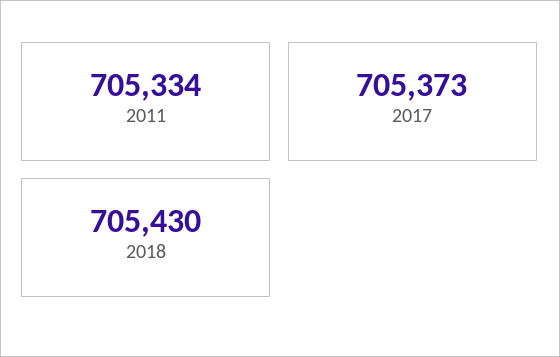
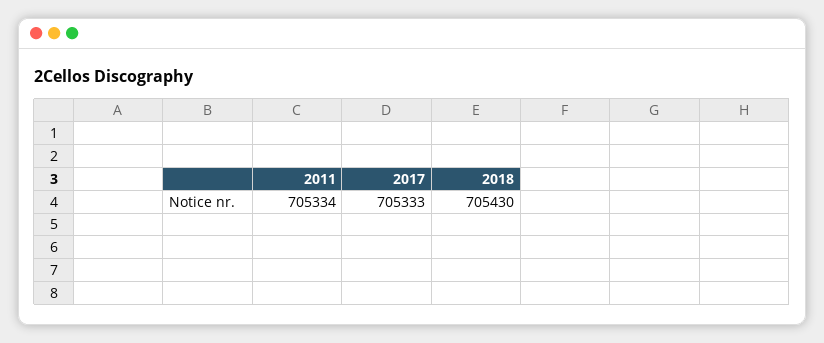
2017: 705373 -> 705333

